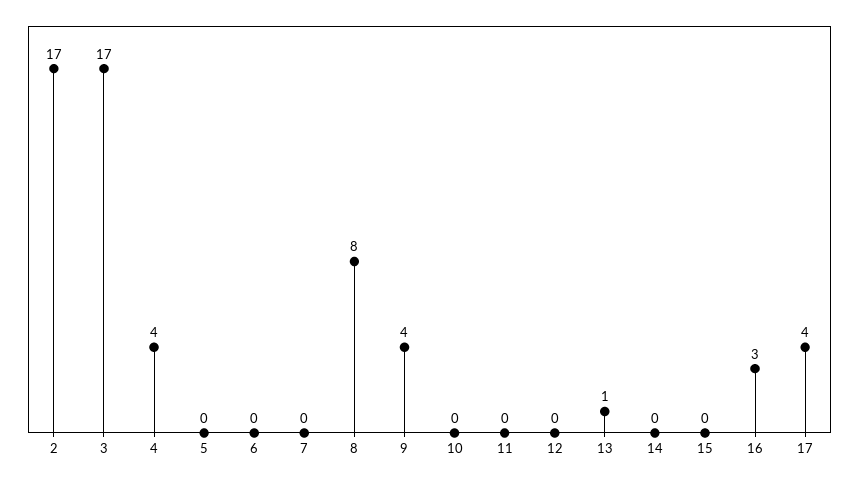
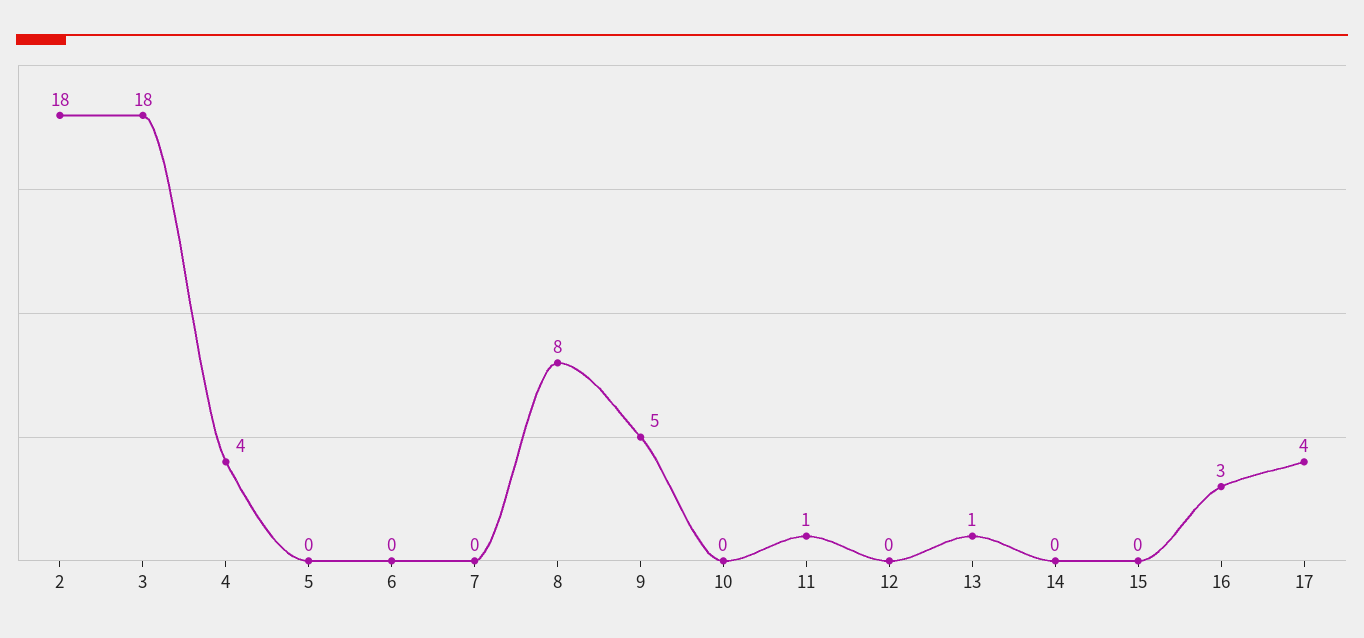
2: 17 -> 18
3: 17 -> 18
9: 4 -> 5
11: 0 -> 1

